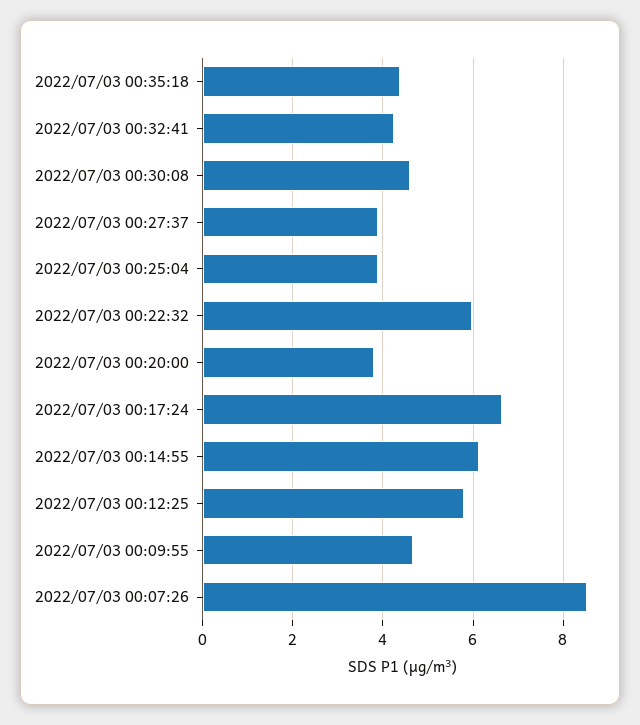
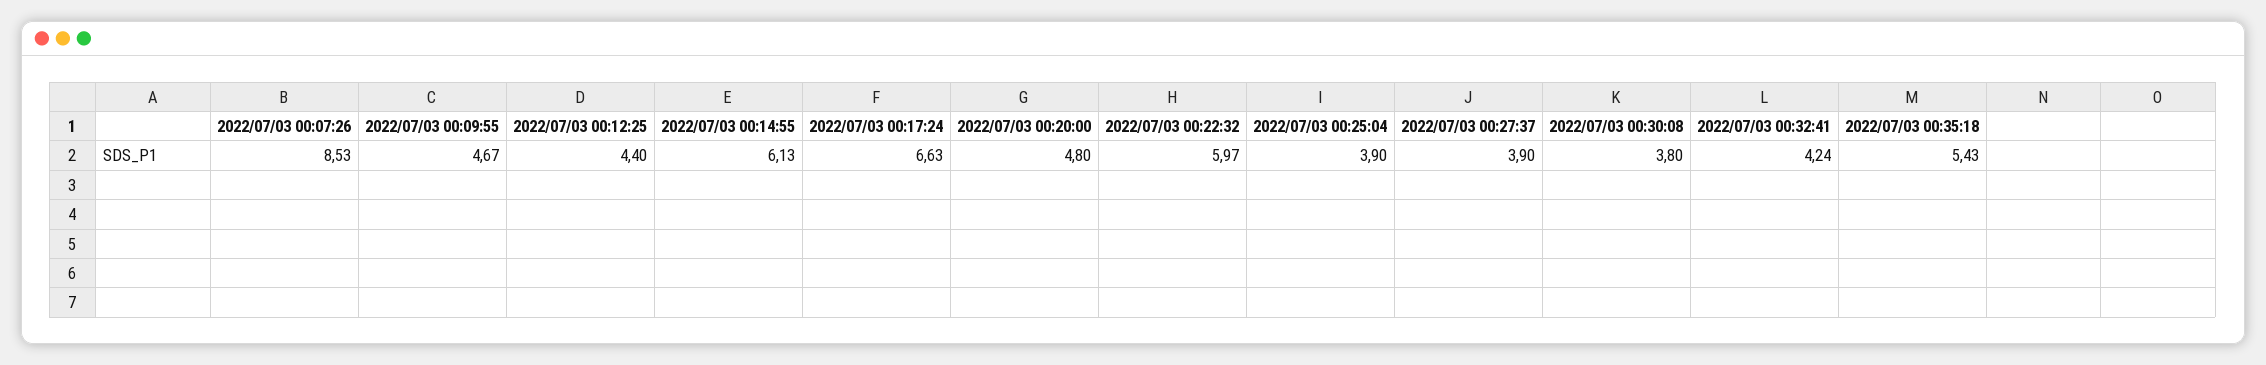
2022/07/03 00:35:18: 4.4 -> 5.43
2022/07/03 00:30:08: 4.6 -> 3.8
2022/07/03 00:20:00: 3.8 -> 4.8
2022/07/03 00:12:25: 5.8 -> 4.4

